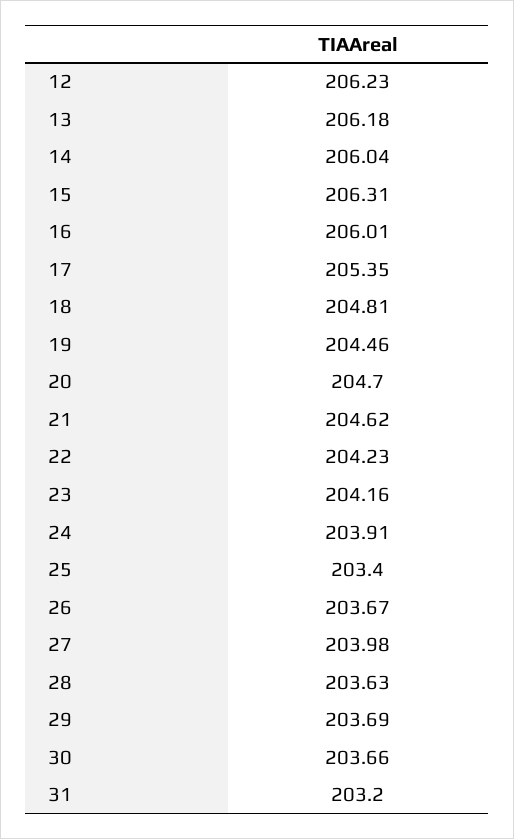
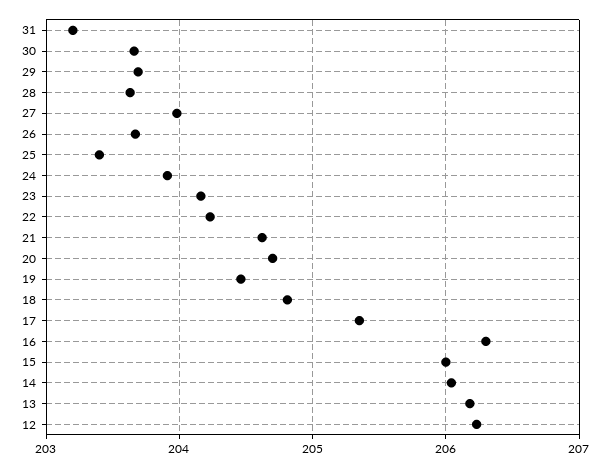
15: 206.31 -> 206
16: 206.01 -> 206.3

